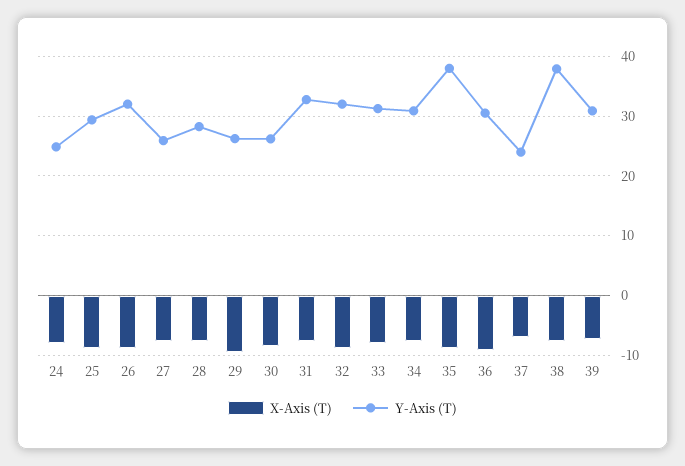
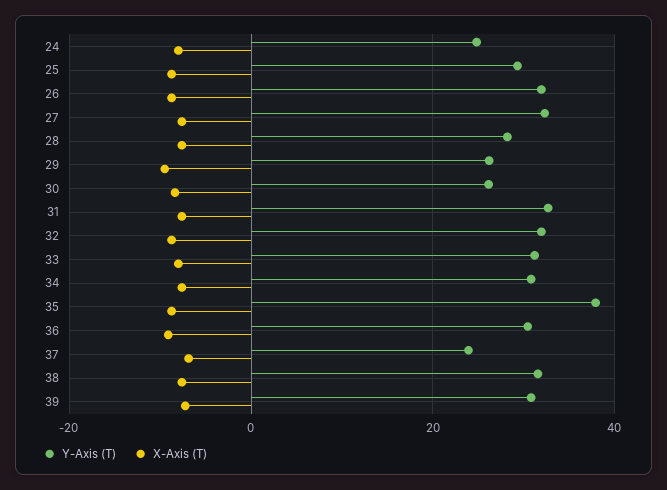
Y-Axis (T), 27: 26 -> 32
Y-Axis (T), 38: 38 -> 32

